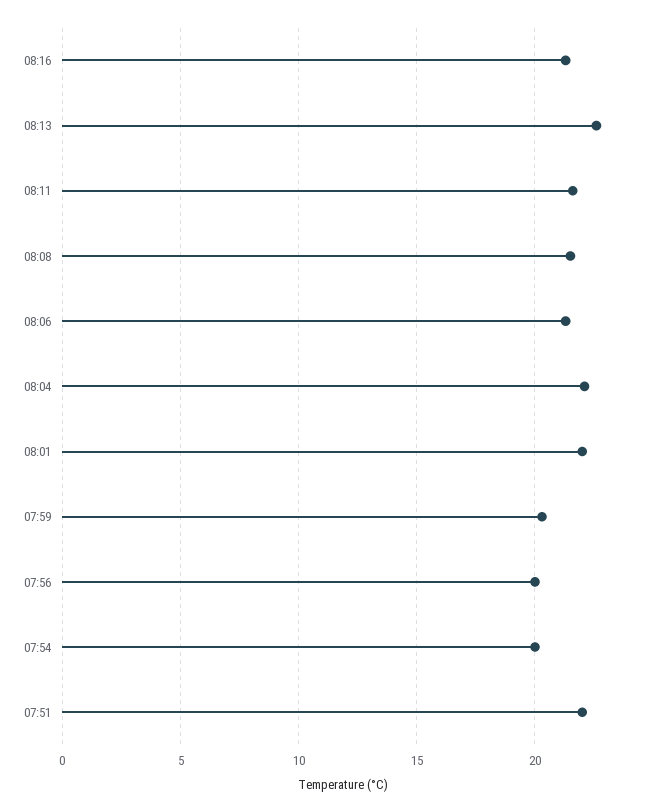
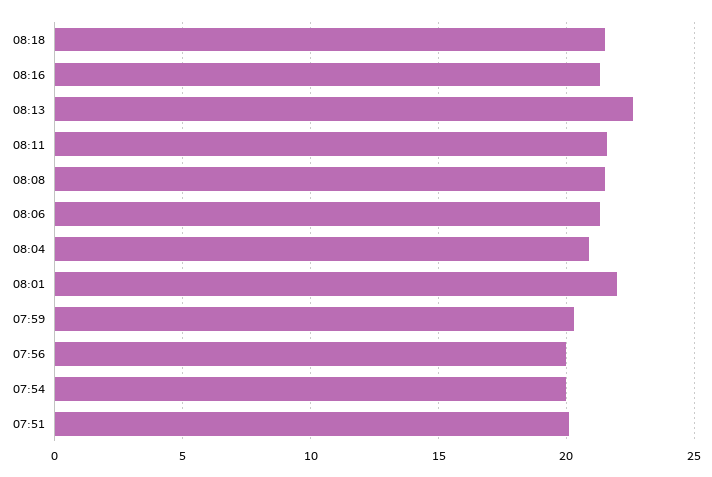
08:04: 22 -> 21
07:51: 22 -> 20
08:18: none -> 21.5

